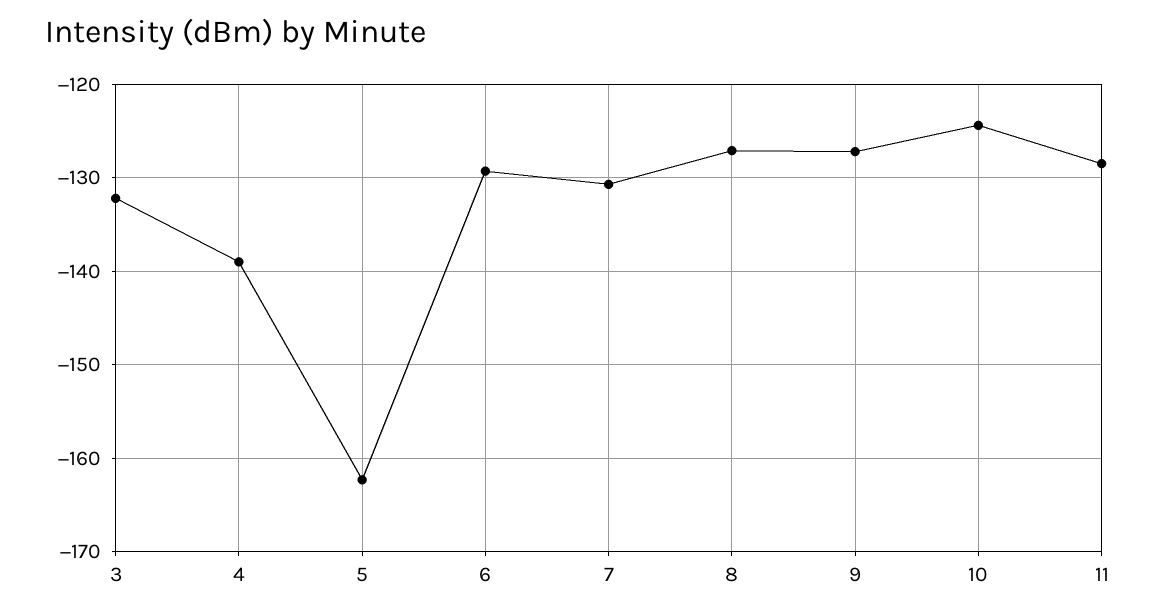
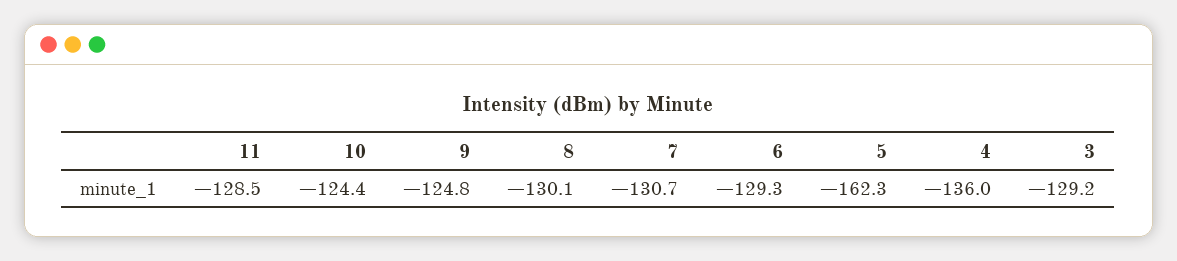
3: -132 -> -129.2
4: -139 -> -136
8: -127 -> -130.1
9: -127 -> -124.8

